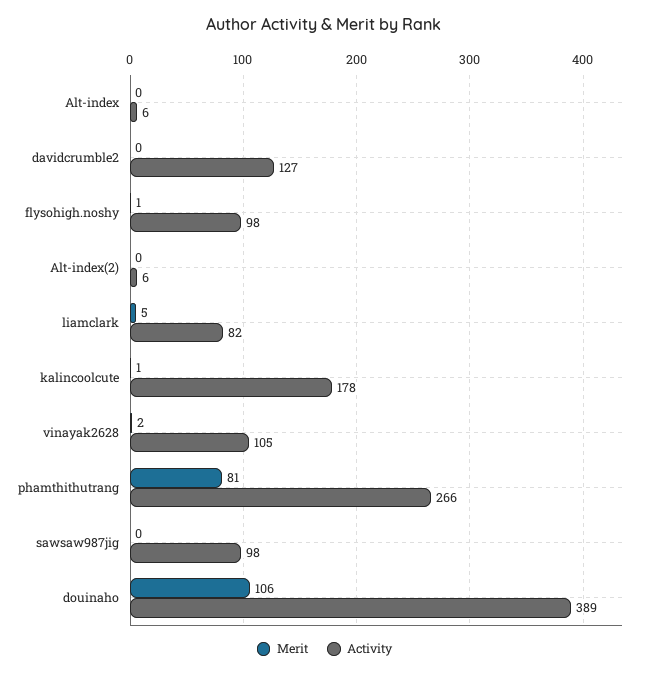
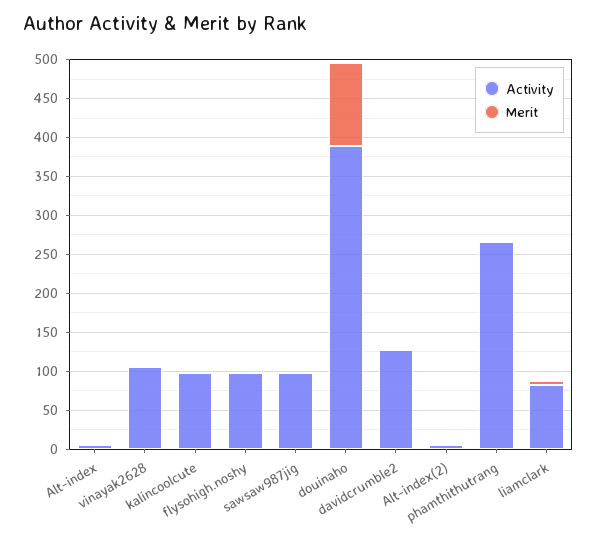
Activity, kalincoolcute: 178 -> 100
Merit, phamthithutrang: 81 -> 0

